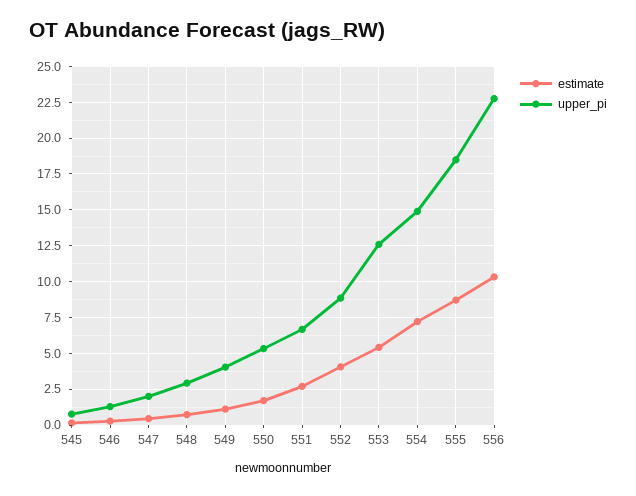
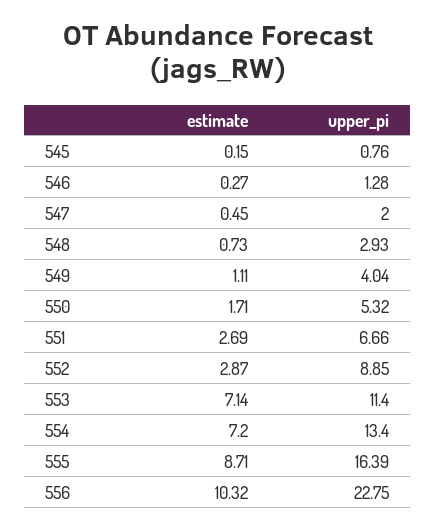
estimate, 552: 4 -> 2.87
estimate, 553: 5.5 -> 7.14
upper_pi, 553: 12.5 -> 11.4
upper_pi, 554: 15 -> 13.4
upper_pi, 555: 18.5 -> 16.39

